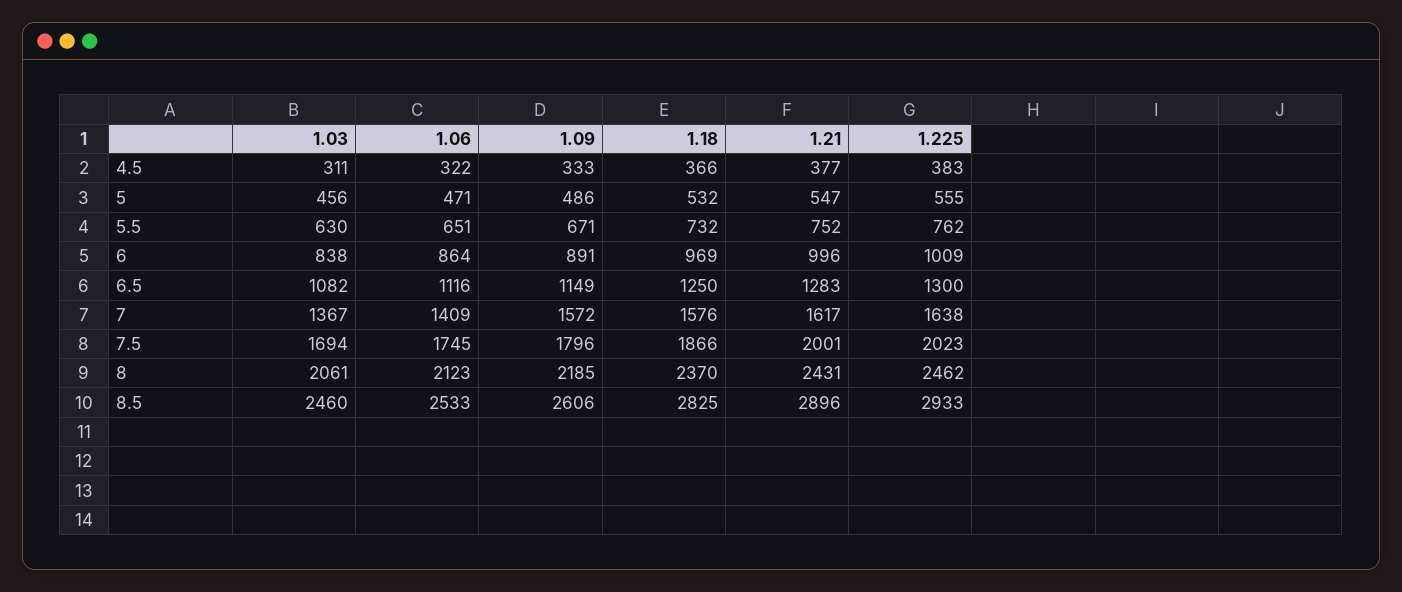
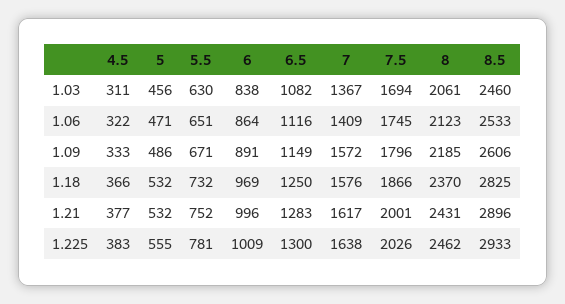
1.21, 5: 547 -> 532
1.225, 5.5: 762 -> 781
1.225, 7.5: 2023 -> 2026

